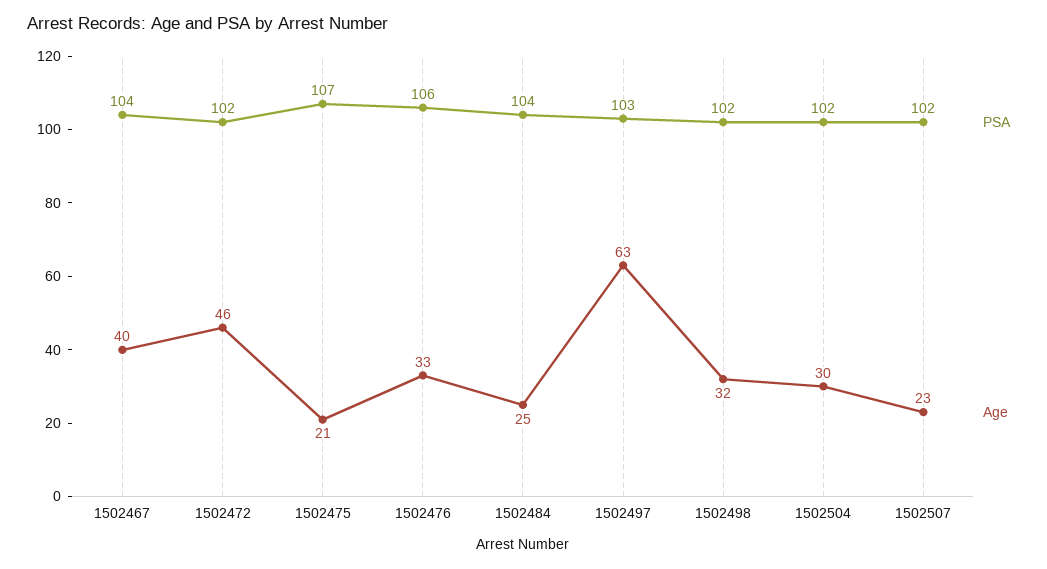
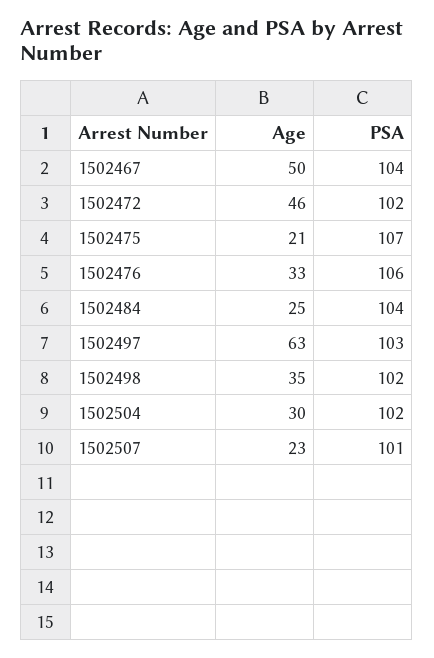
Age, 1502467: 40 -> 50
Age, 1502498: 32 -> 35
PSA, 1502507: 102 -> 101

